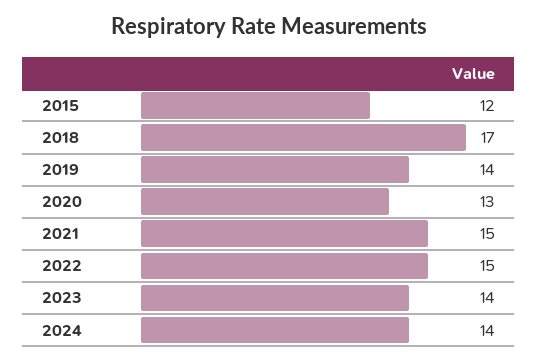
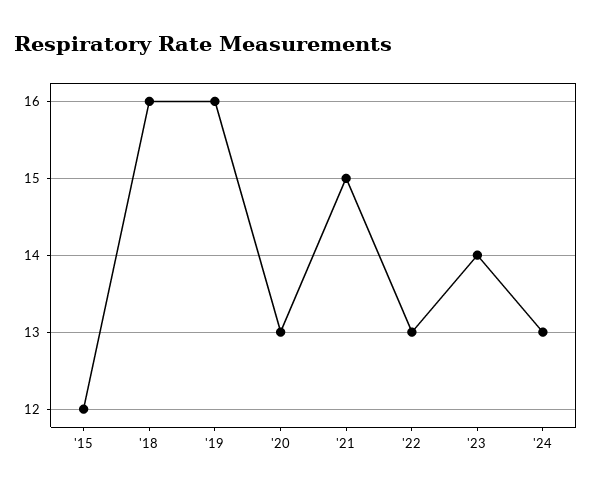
2018: 17 -> 16
2019: 14 -> 16
2022: 15 -> 13
2024: 14 -> 13

